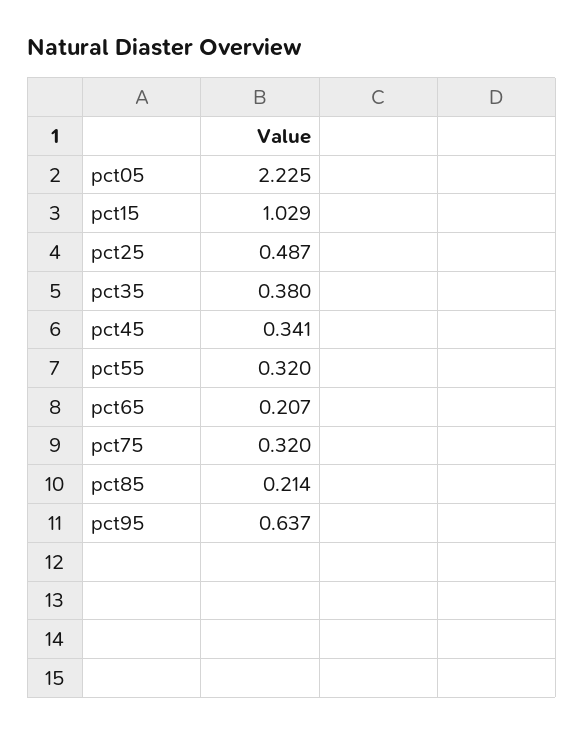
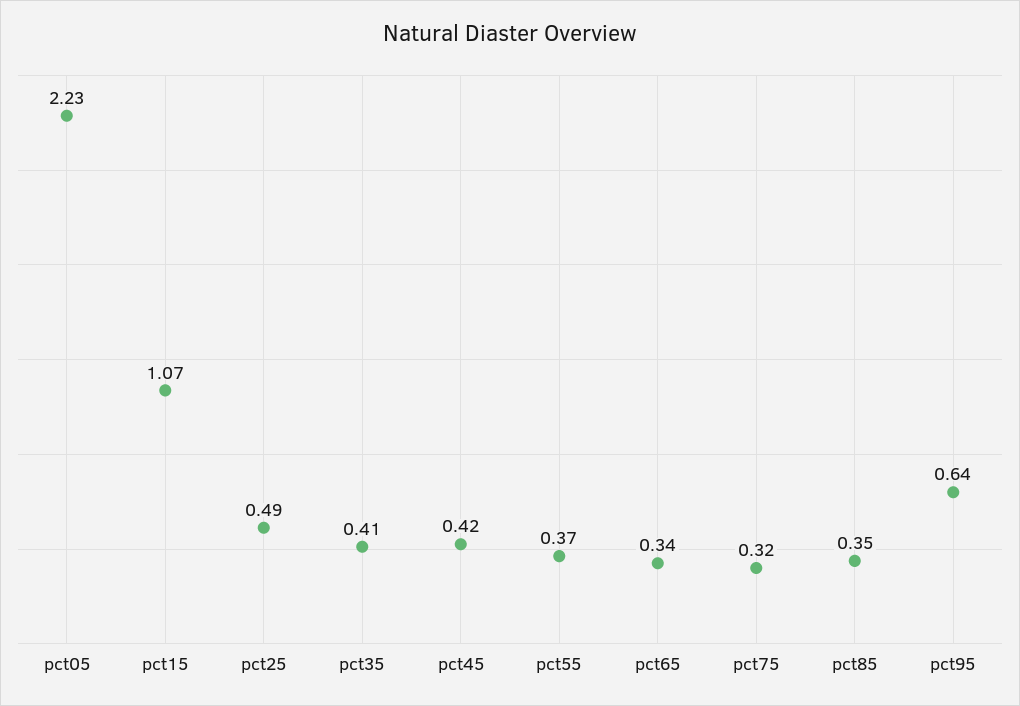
pct15: 1.029 -> 1.07
pct35: 0.38 -> 0.41
pct45: 0.341 -> 0.42
pct55: 0.32 -> 0.37
pct65: 0.207 -> 0.34
pct85: 0.214 -> 0.35

